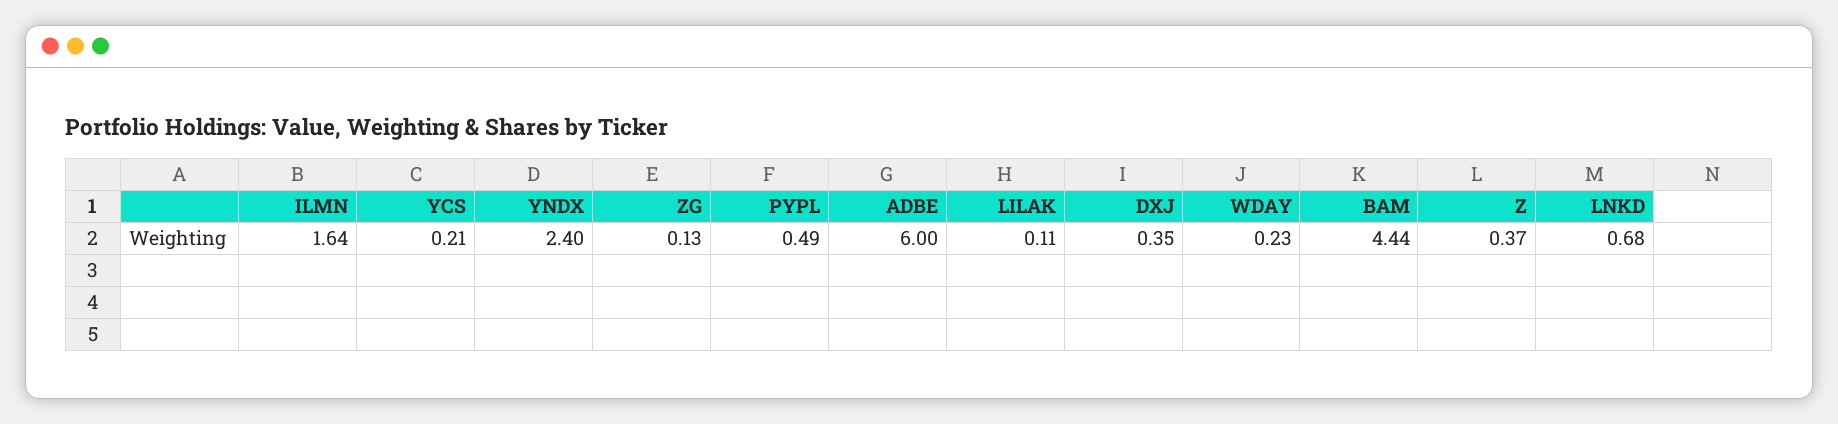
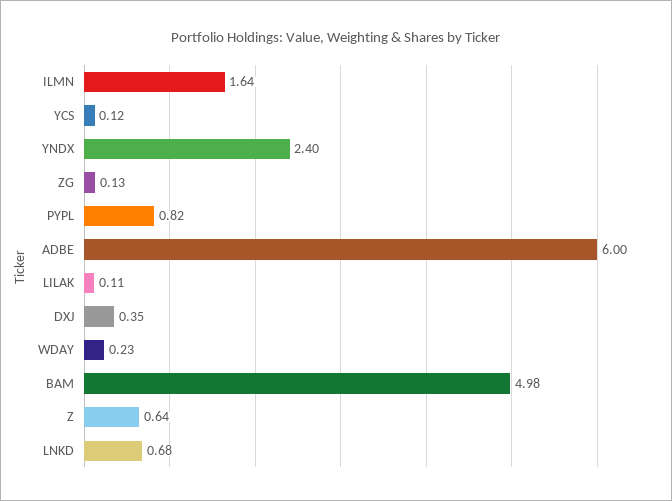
YCS: 0.21 -> 0.12
PYPL: 0.49 -> 0.82
BAM: 4.44 -> 4.98
Z: 0.37 -> 0.64

